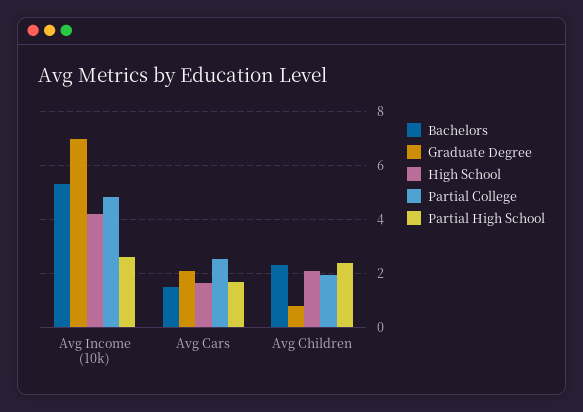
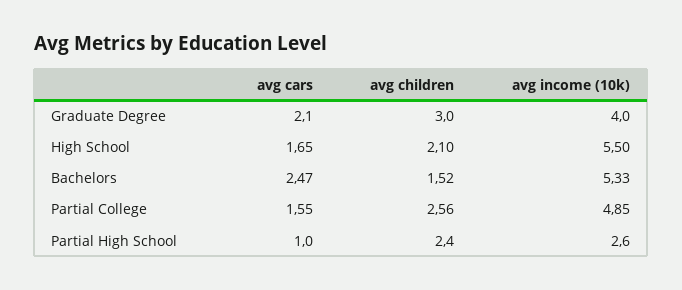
Graduate Degree, Avg Income (10k): 7 -> 4
High School, Avg Income (10k): 4.25 -> 5.5
Bachelors, Avg Cars: 1.5 -> 2.47
Partial College, Avg Cars: 2.5 -> 1.55
Partial High School, Avg Cars: 1.75 -> 1
Bachelors, Avg Children: 2.25 -> 1.52
Graduate Degree, Avg Children: 0.75 -> 3
Partial College, Avg Children: 2 -> 2.56

